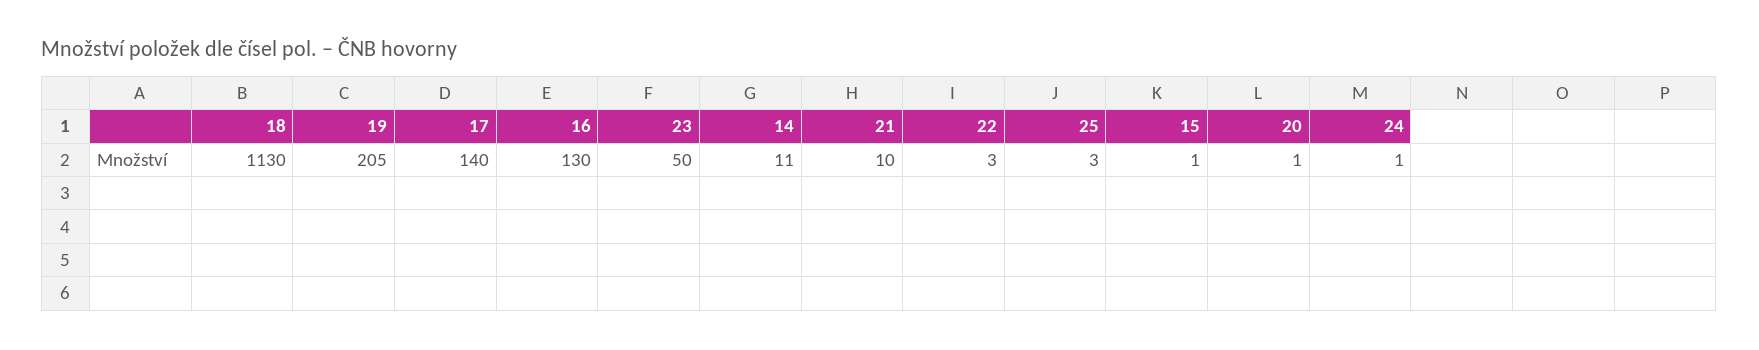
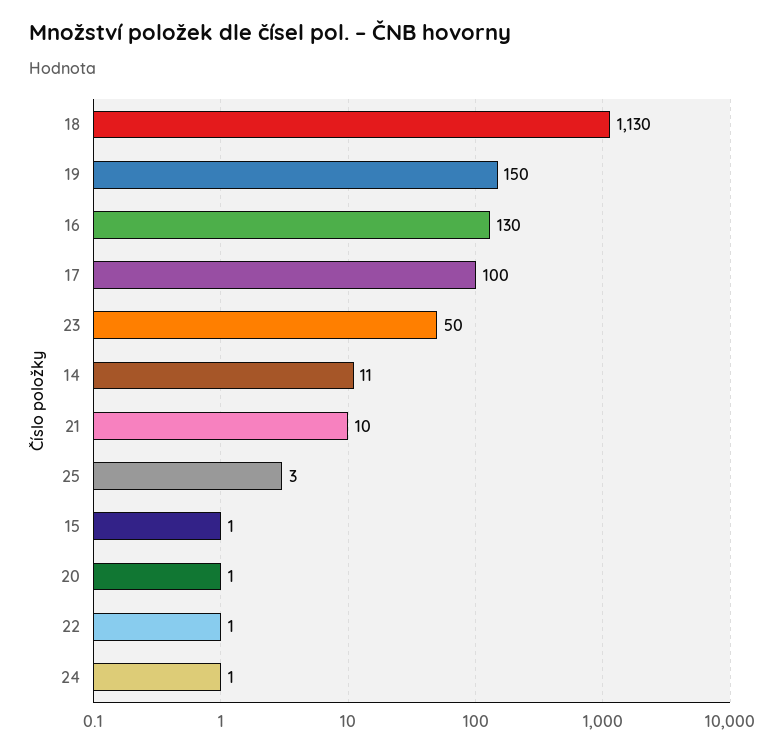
19: 205 -> 150
17: 140 -> 100
22: 3 -> 1

